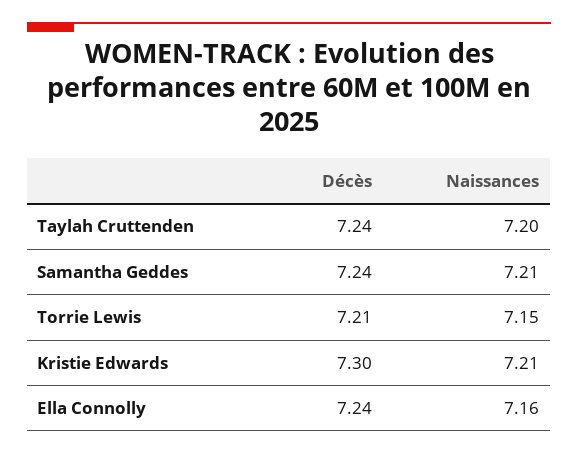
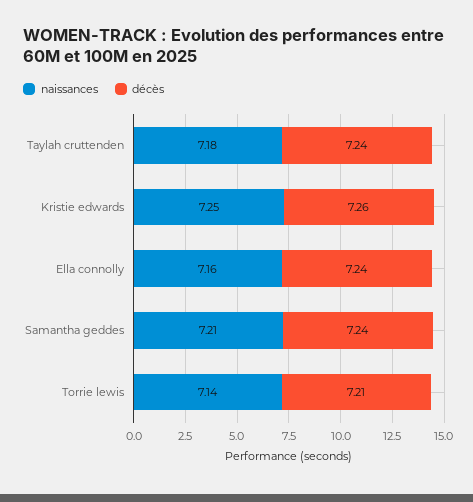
Naissances, Taylah Cruttenden: 7.2 -> 7.18
Naissances, Torrie Lewis: 7.15 -> 7.14
Décès, Kristie Edwards: 7.3 -> 7.26
Naissances, Kristie Edwards: 7.21 -> 7.25

